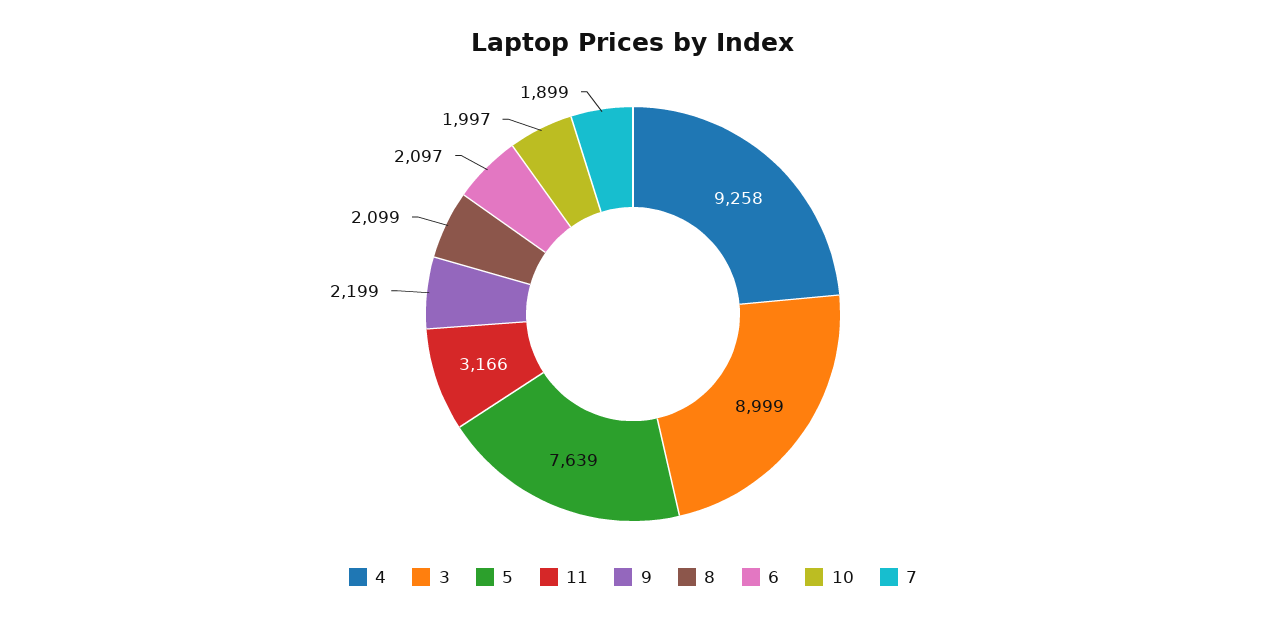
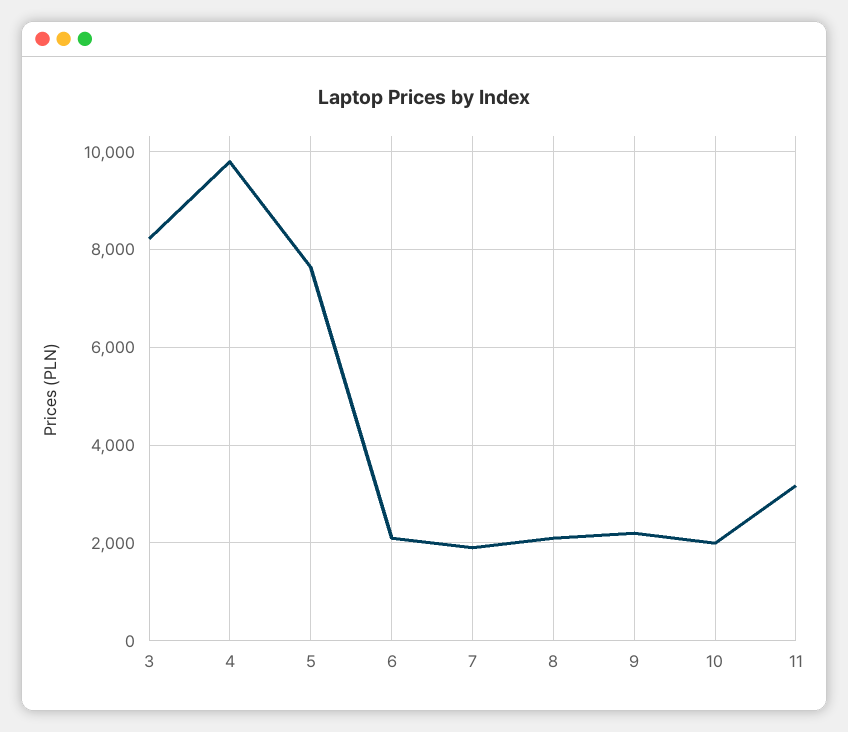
4: 9258 -> 9800
3: 8999 -> 8200

